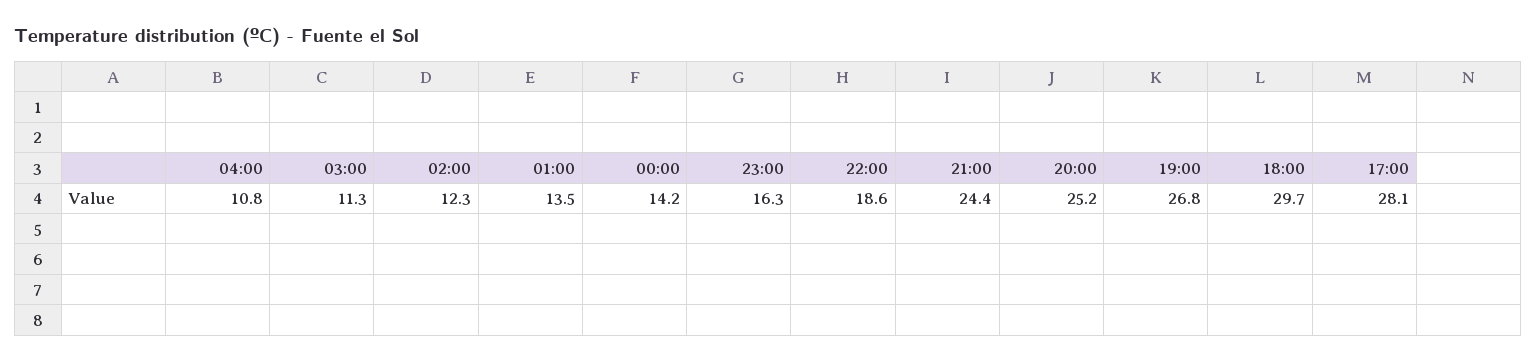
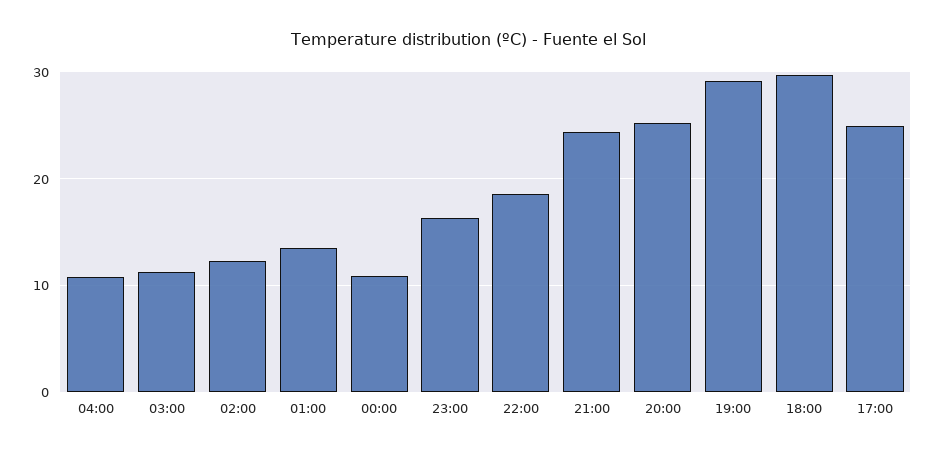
00:00: 14.2 -> 11
19:00: 26.8 -> 29
17:00: 28.1 -> 25

